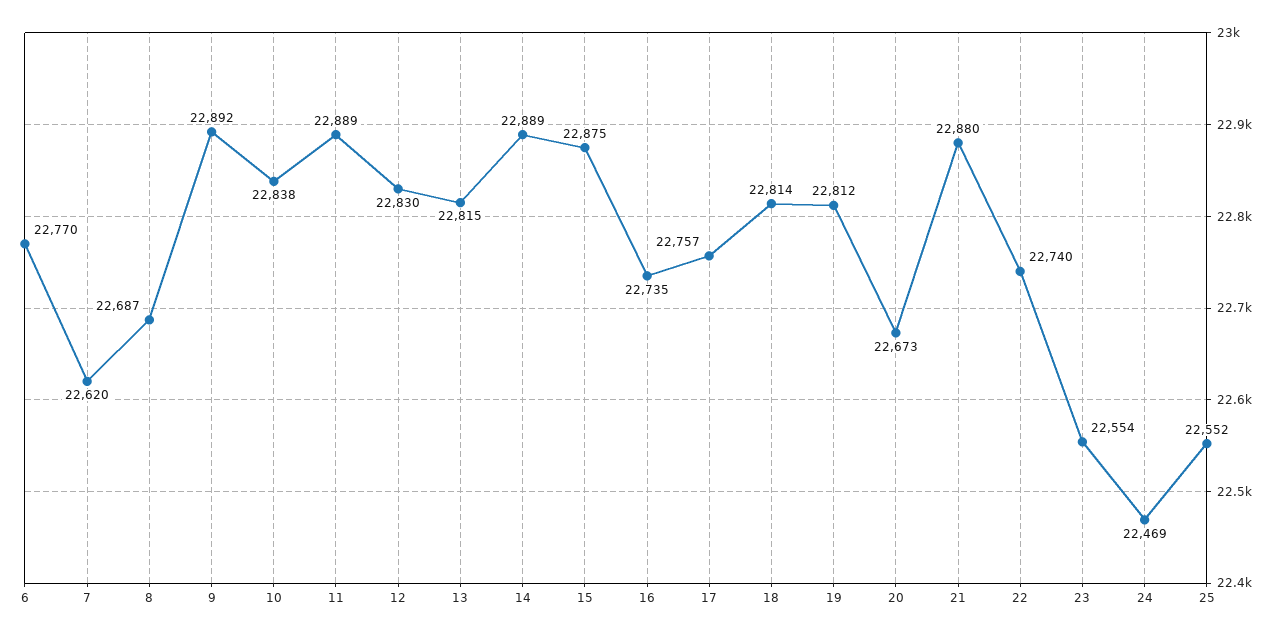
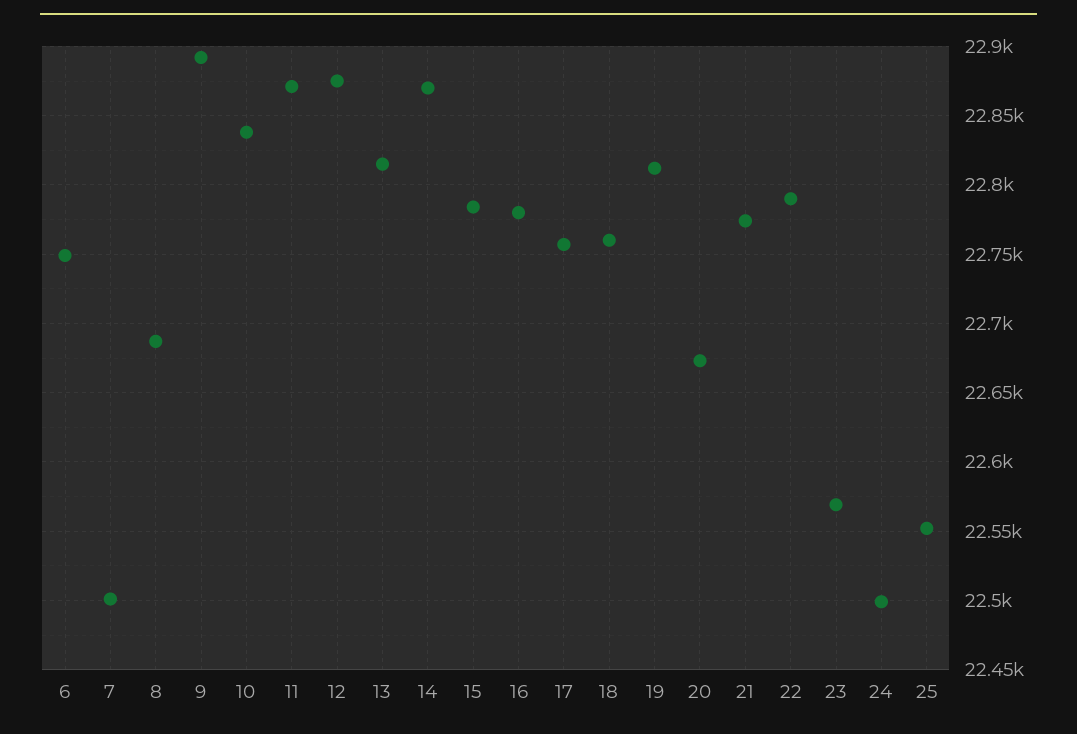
6: 22770 -> 22750
7: 22620 -> 22500
11: 22889 -> 22870
12: 22830 -> 22875
14: 22889 -> 22870
15: 22875 -> 22785
16: 22735 -> 22780
18: 22814 -> 22760
21: 22880 -> 22775
22: 22740 -> 22790
23: 22554 -> 22570
24: 22469 -> 22500

